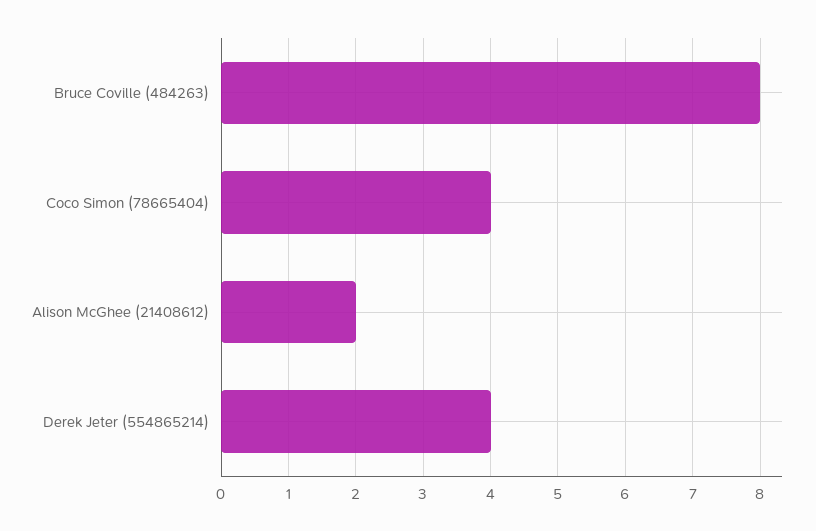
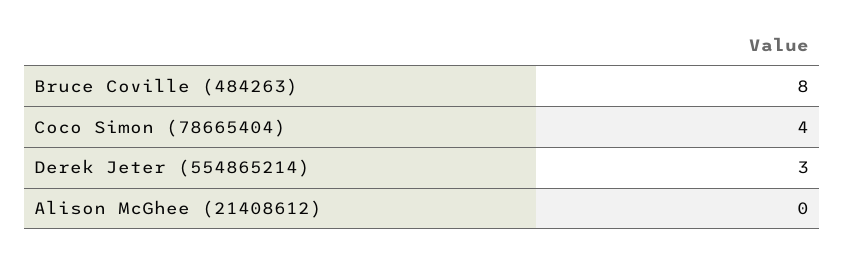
Alison McGhee (21408612): 2 -> 0
Derek Jeter (554865214): 4 -> 3

